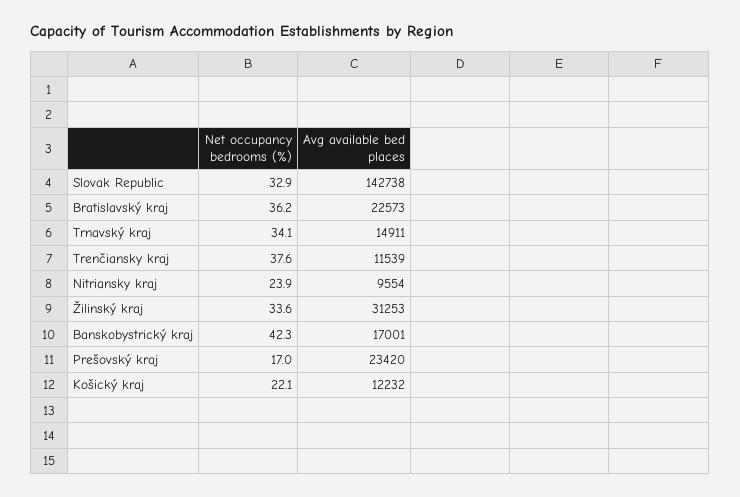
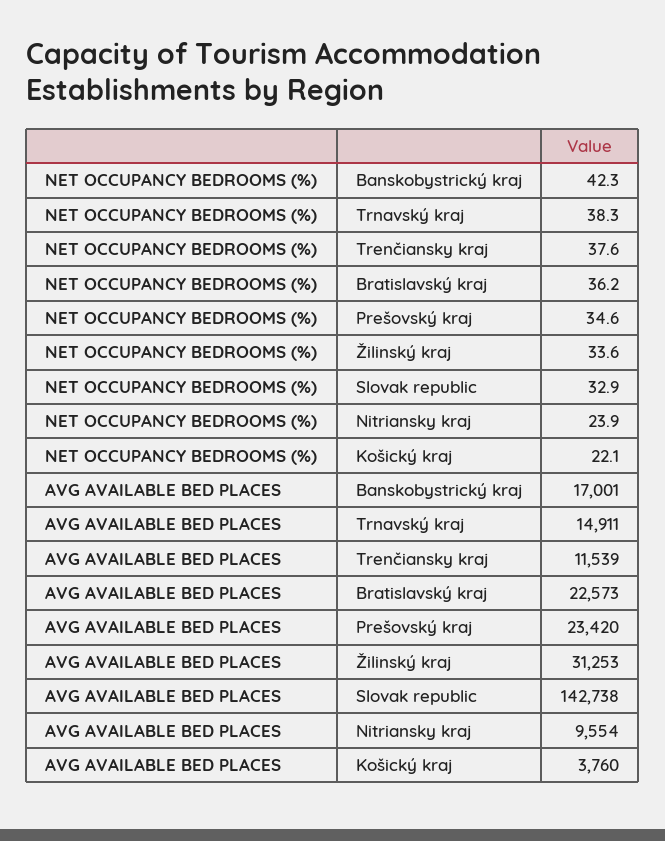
Net occupancy bedrooms (%), Trnavský kraj: 34.1 -> 38.3
Net occupancy bedrooms (%), Prešovský kraj: 17 -> 34.6
Avg available bed places, Košický kraj: 12232 -> 3760

